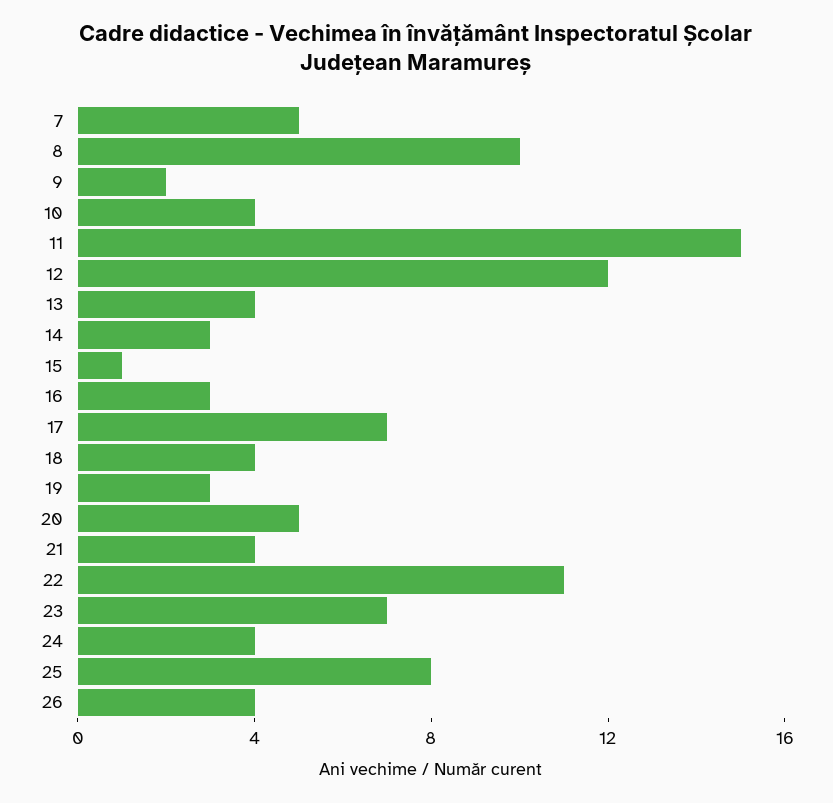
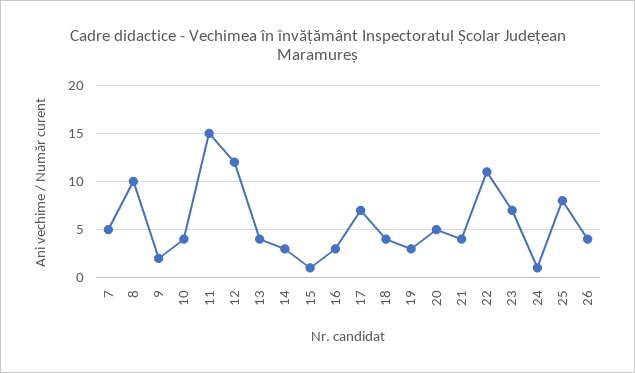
24: 4 -> 1

